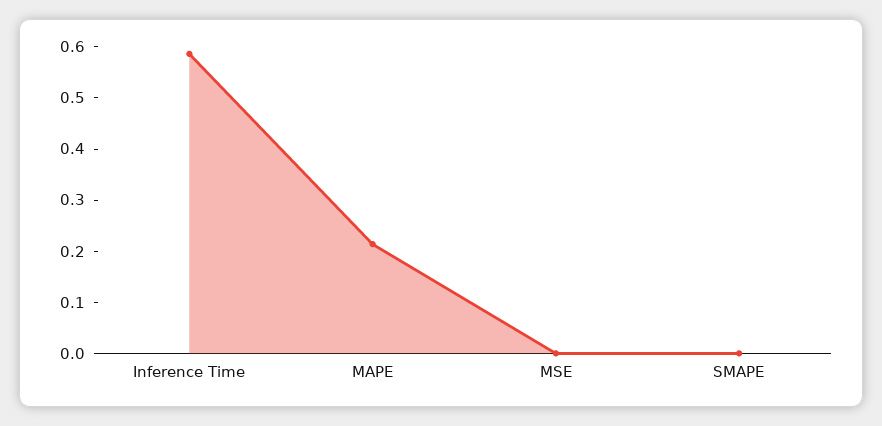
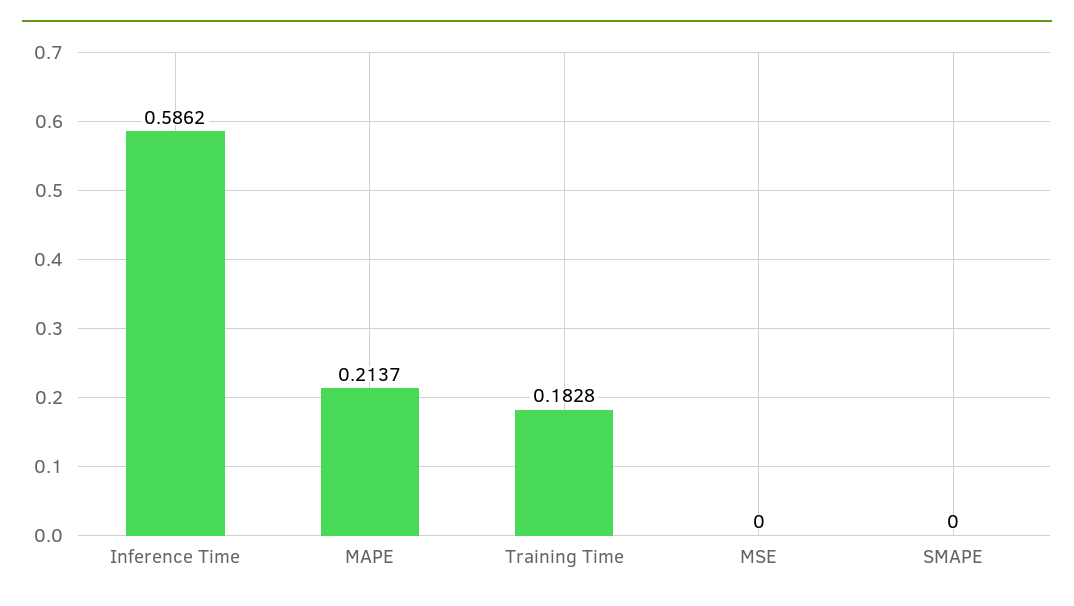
Training Time: none -> 0.1828

